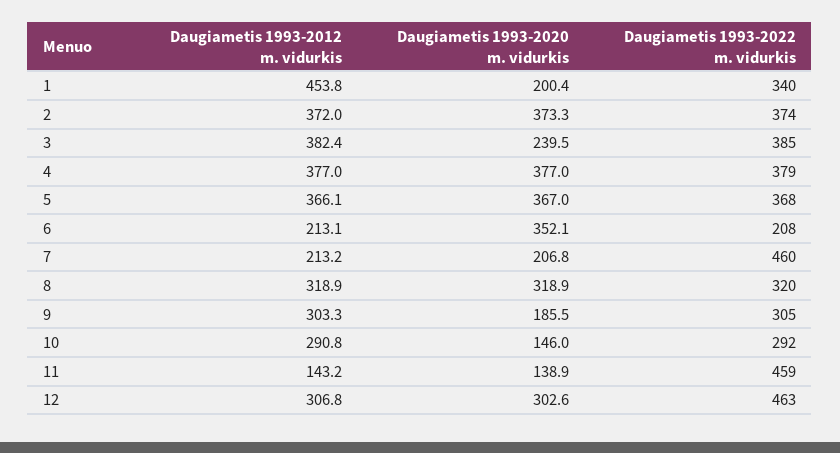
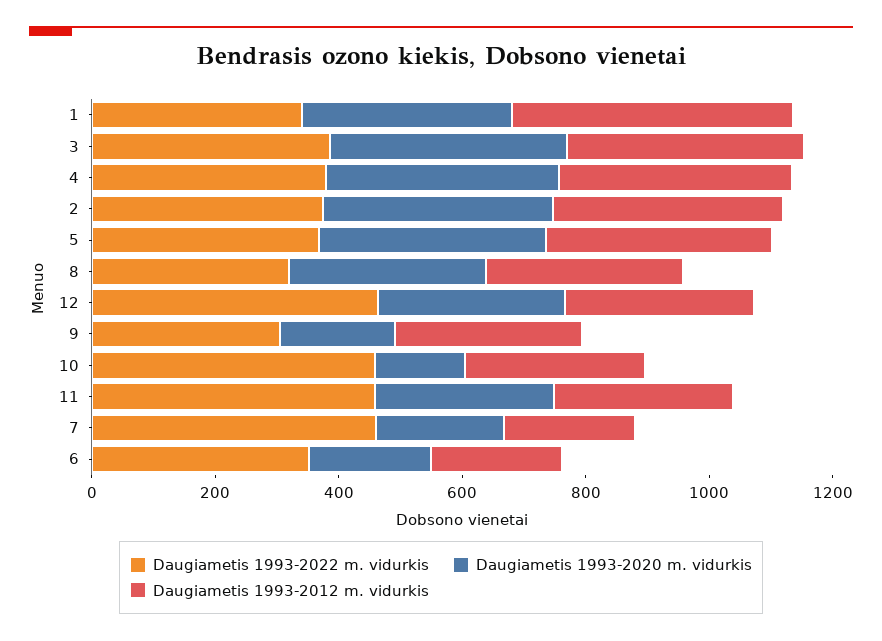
Daugiametis 1993-2020 m. vidurkis, 1: 200.4 -> 350
Daugiametis 1993-2020 m. vidurkis, 3: 239.5 -> 400
Daugiametis 1993-2020 m. vidurkis, 6: 352.1 -> 200
Daugiametis 1993-2022 m. vidurkis, 6: 208 -> 350
Daugiametis 1993-2022 m. vidurkis, 10: 292 -> 450
Daugiametis 1993-2012 m. vidurkis, 11: 143.2 -> 300
Daugiametis 1993-2020 m. vidurkis, 11: 138.9 -> 300

